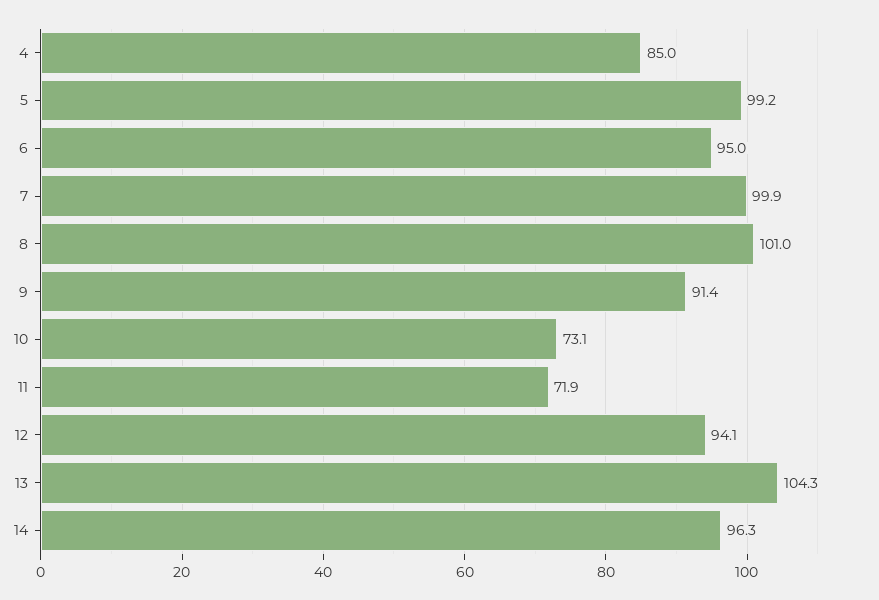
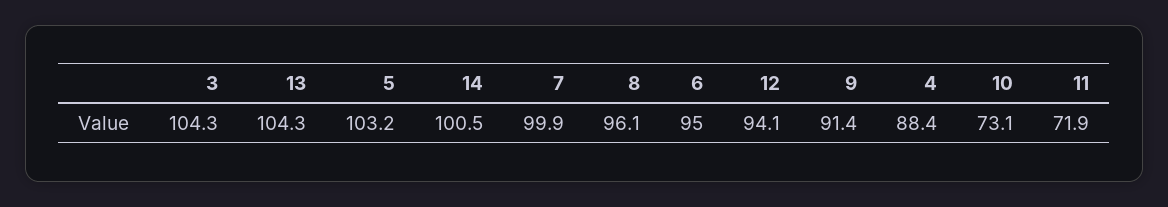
4: 85 -> 88.4
5: 99.2 -> 103.2
8: 101 -> 96.1
14: 96.3 -> 100.5
3: none -> 104.3

